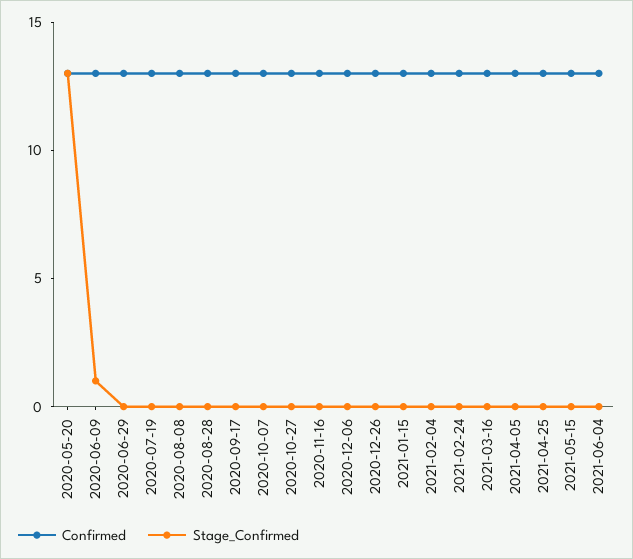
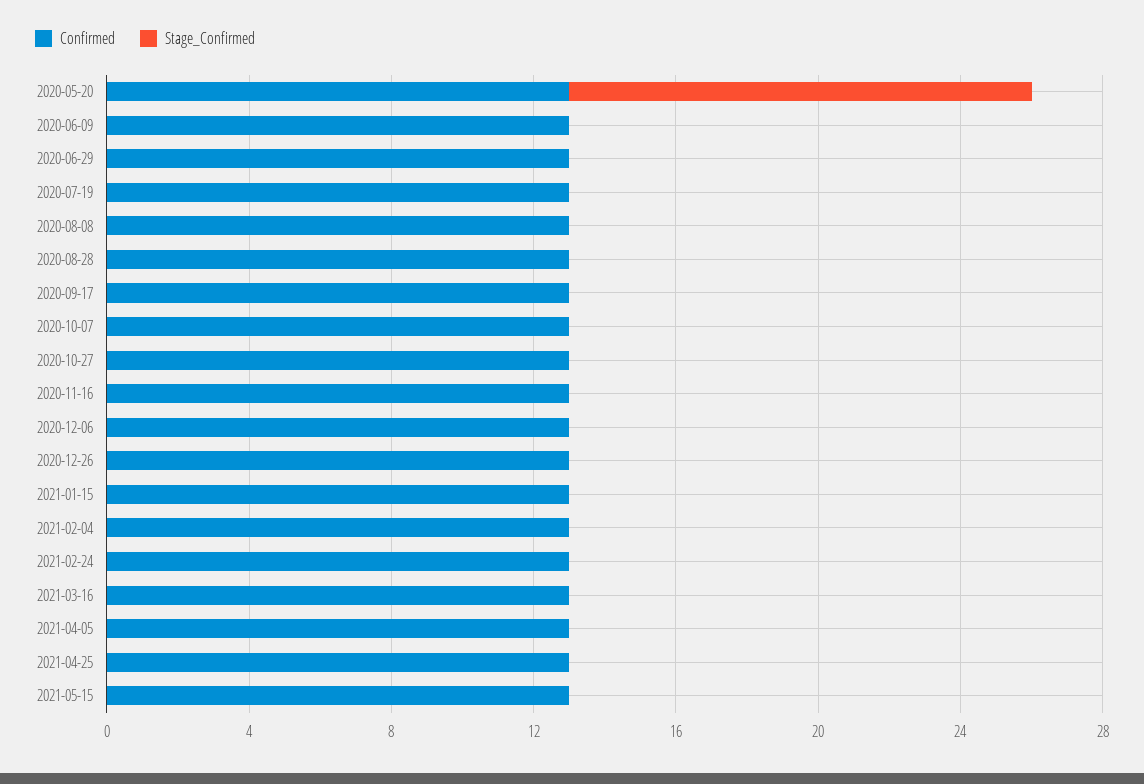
Stage_Confirmed, 2020-06-09: 1 -> 0
Confirmed, 2021-06-04: 13 -> none
Stage_Confirmed, 2021-06-04: 0 -> none

